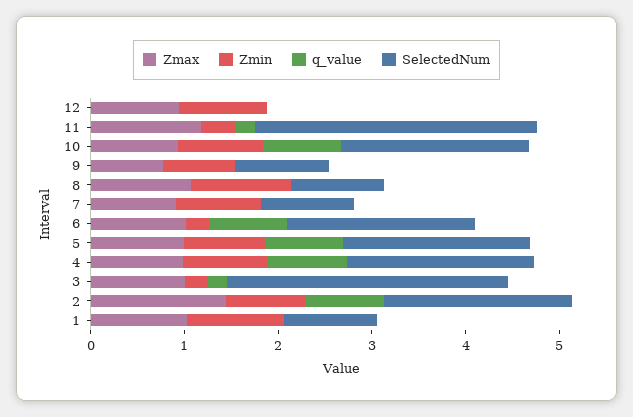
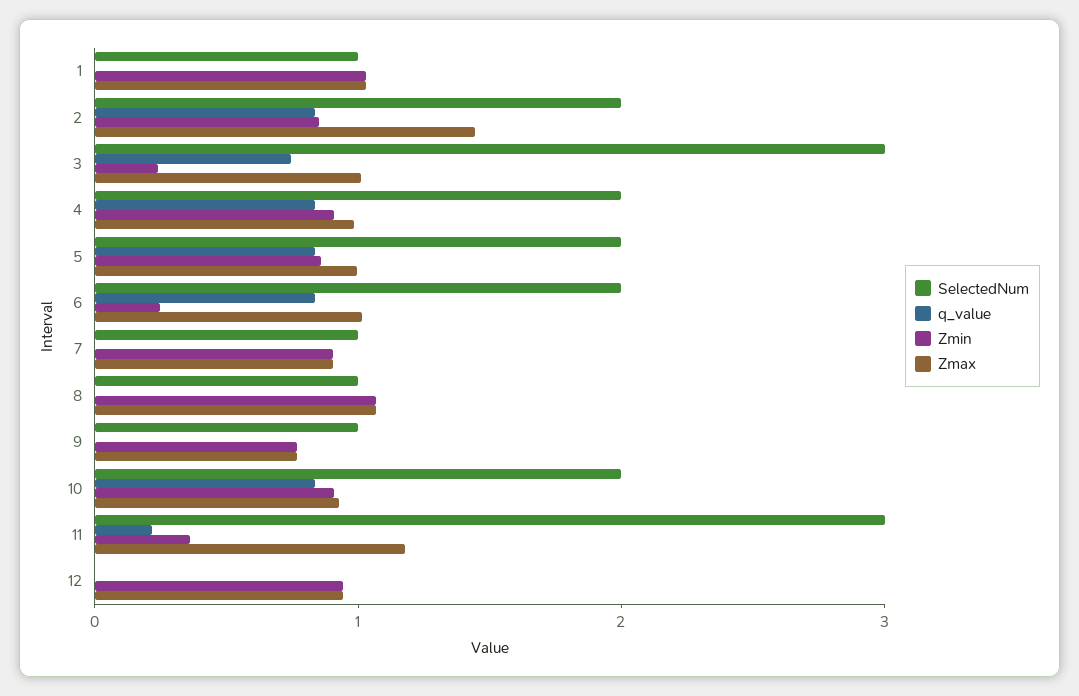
q_value, 3: 0.2 -> 0.8

